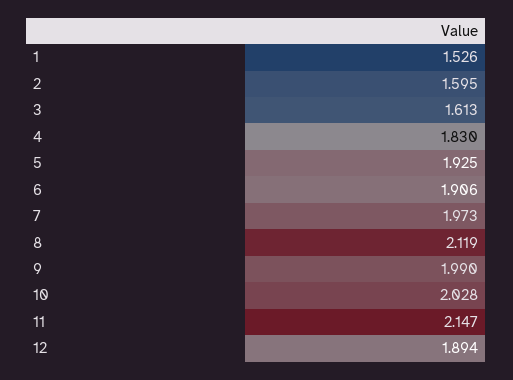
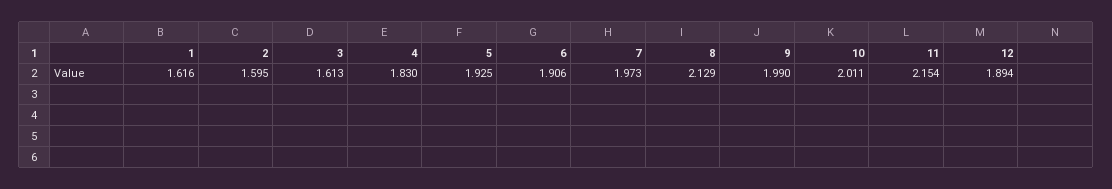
1: 1.526 -> 1.616
8: 2.119 -> 2.129
10: 2.028 -> 2.011
11: 2.147 -> 2.154

